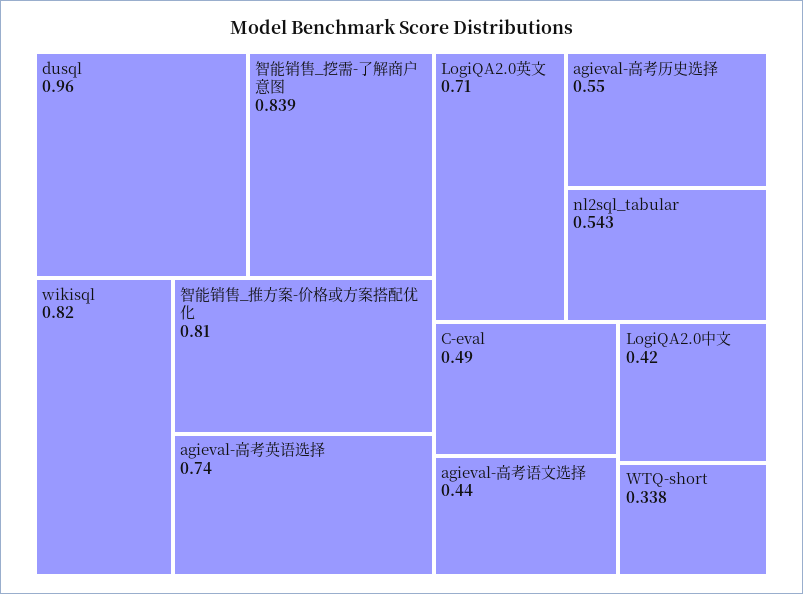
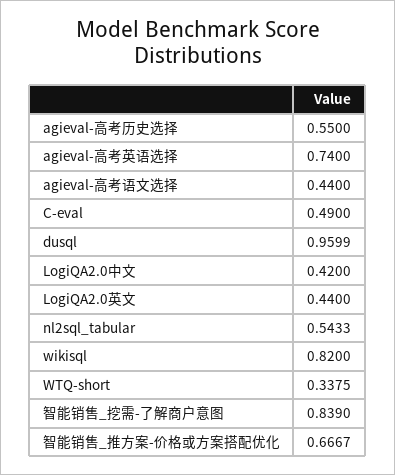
智能销售_推方案-价格或方案搭配优化: 0.81 -> 0.6667
LogiQA2.0英文: 0.71 -> 0.44

